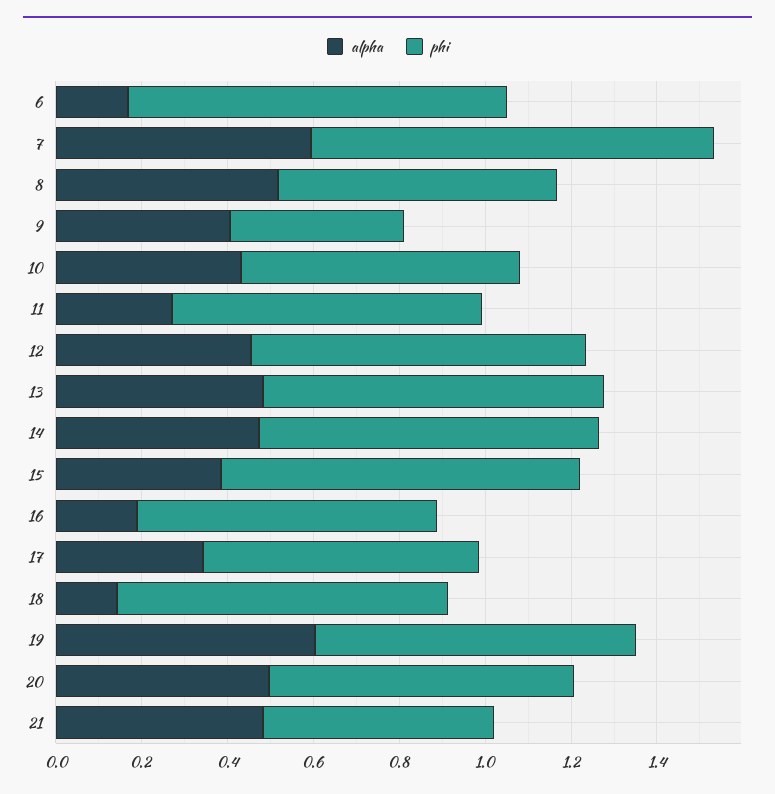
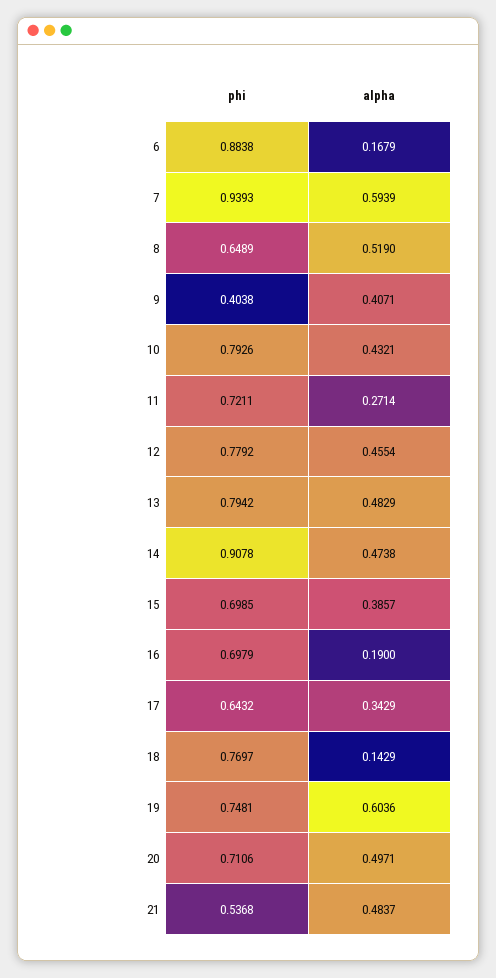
phi, 10: 0.65 -> 0.7926
phi, 14: 0.8 -> 0.9078
phi, 15: 0.85 -> 0.6985

